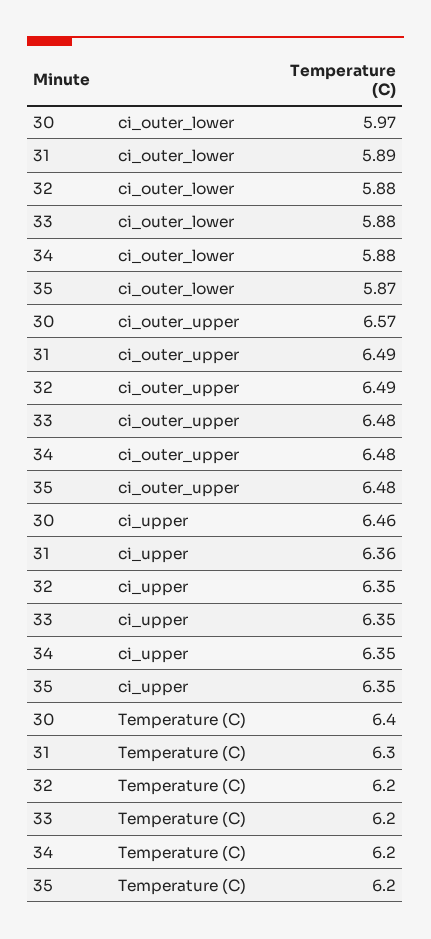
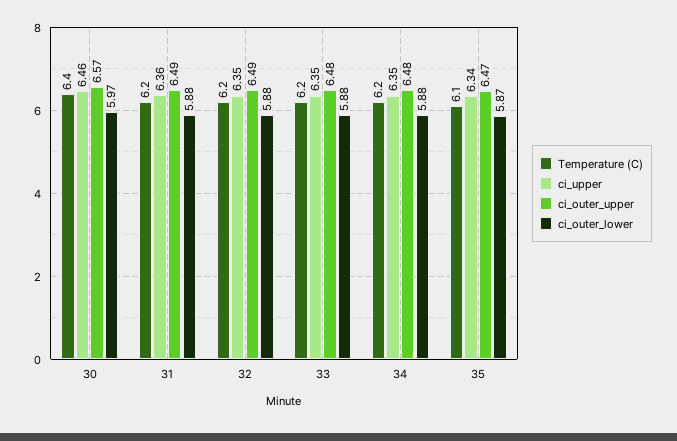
ci_outer_lower, 31: 5.89 -> 5.88
ci_outer_upper, 35: 6.48 -> 6.47
ci_upper, 35: 6.35 -> 6.34
Temperature (C), 31: 6.3 -> 6.2
Temperature (C), 35: 6.2 -> 6.1

